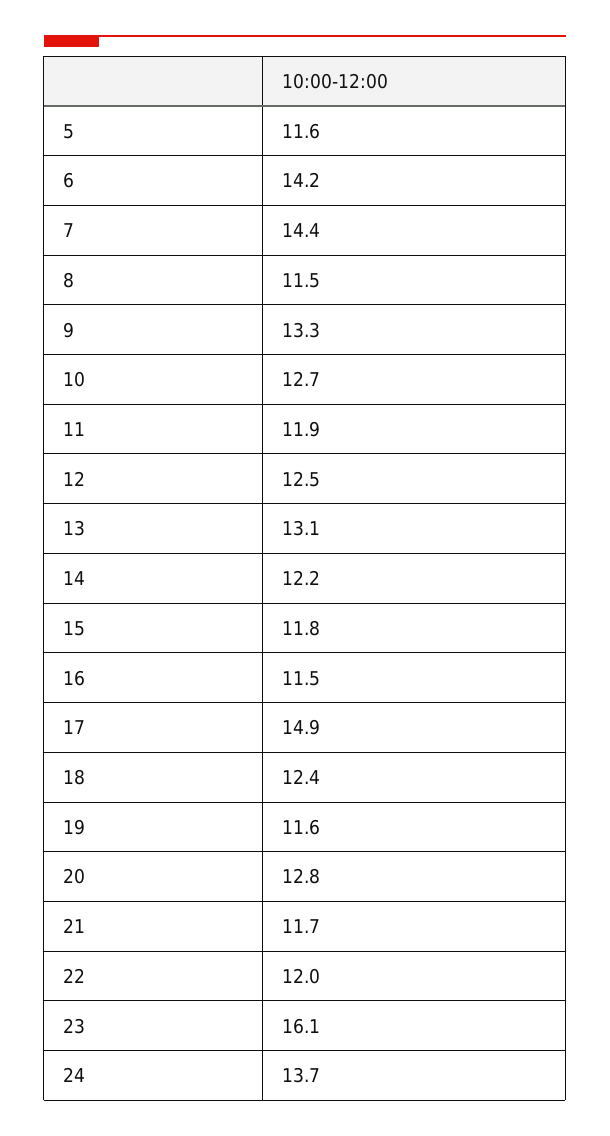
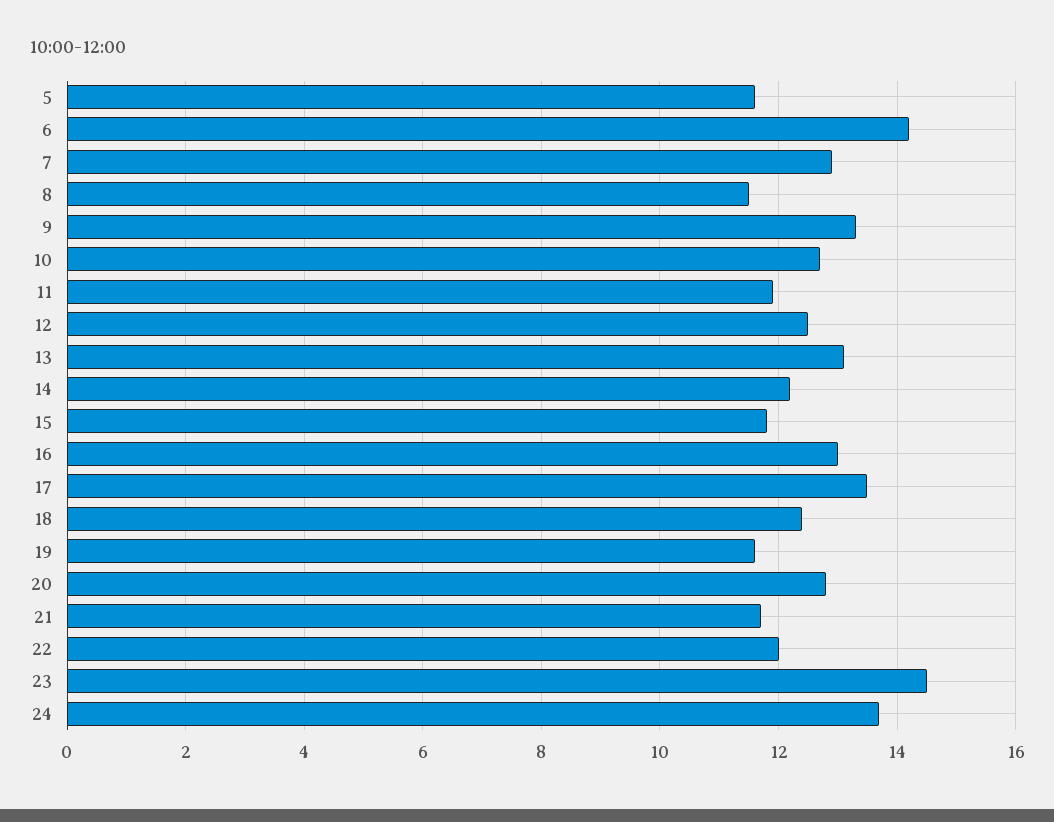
7: 14.4 -> 13
16: 11.5 -> 13
17: 14.9 -> 13.5
23: 16.1 -> 14.5

